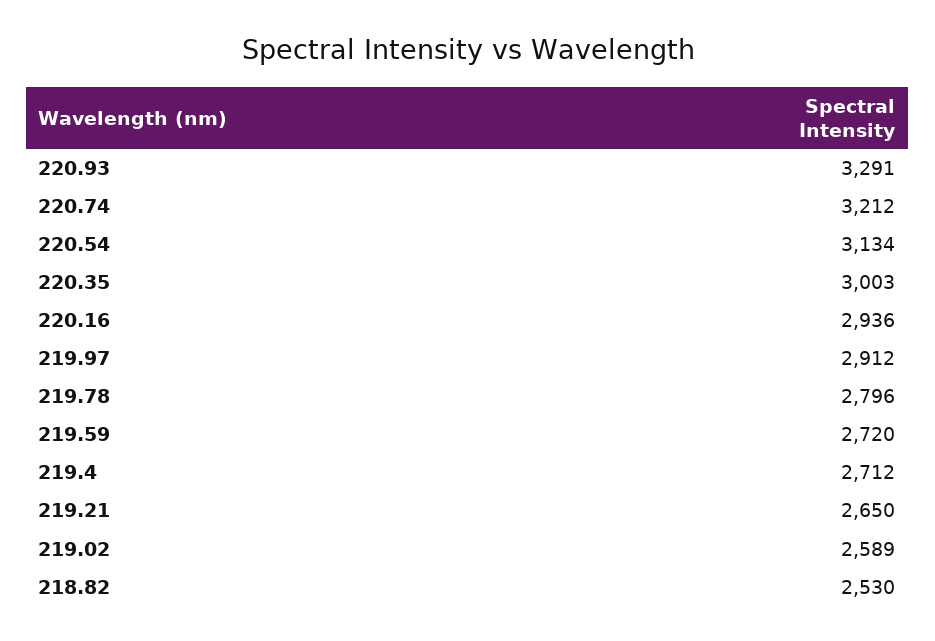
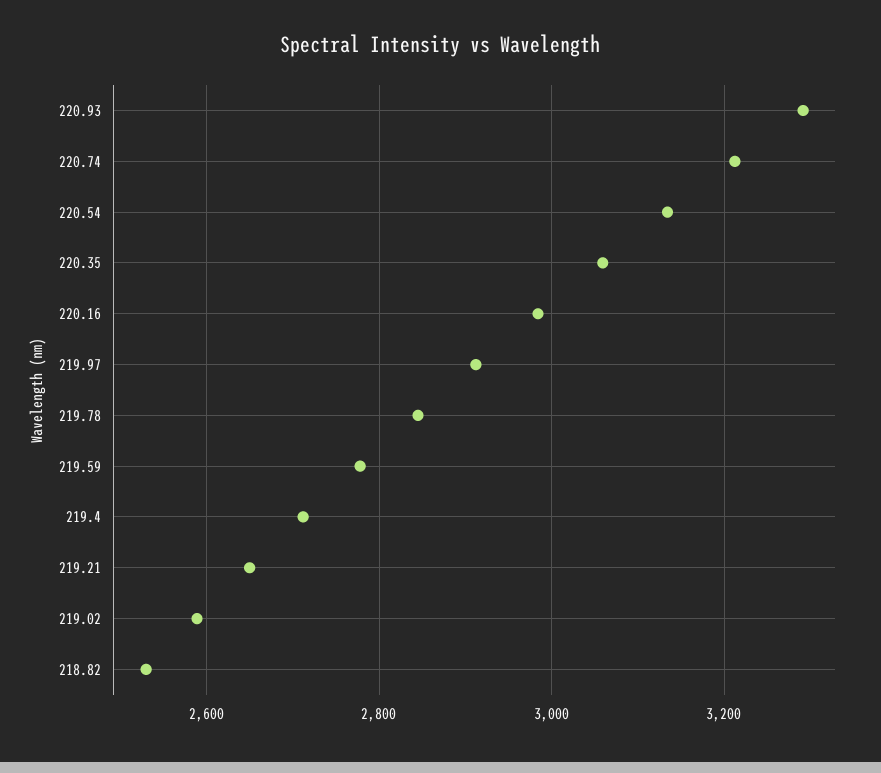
220.35: 3003 -> 3060
220.16: 2936 -> 2980
219.78: 2796 -> 2840
219.59: 2720 -> 2780

